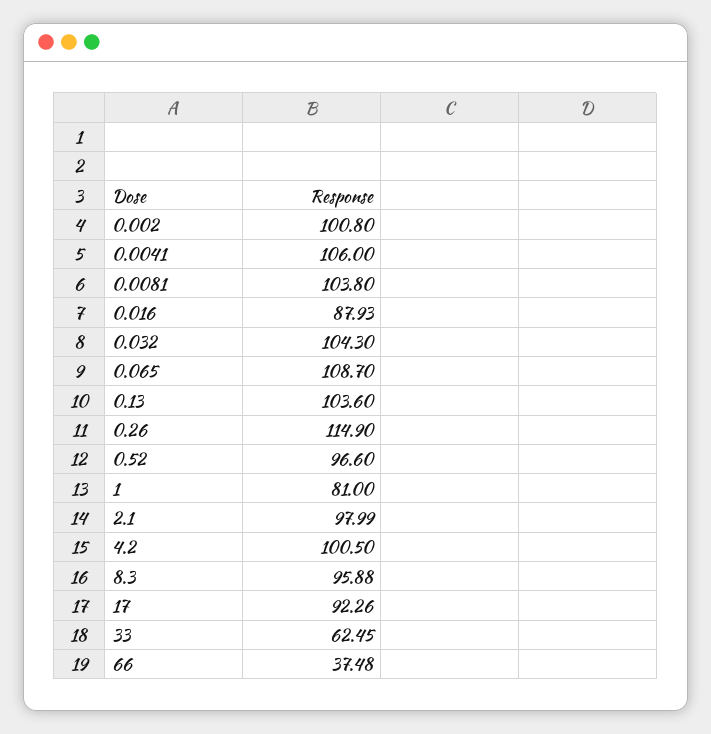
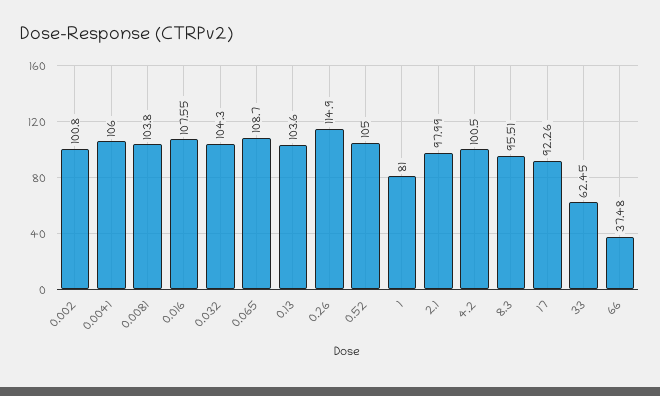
0.016: 87.93 -> 107.55
0.52: 96.6 -> 105
8.3: 95.88 -> 95.51

